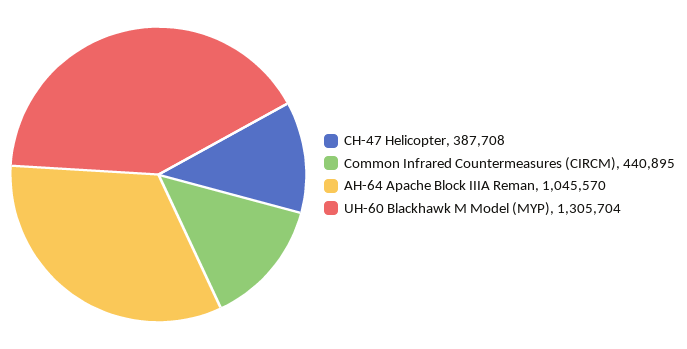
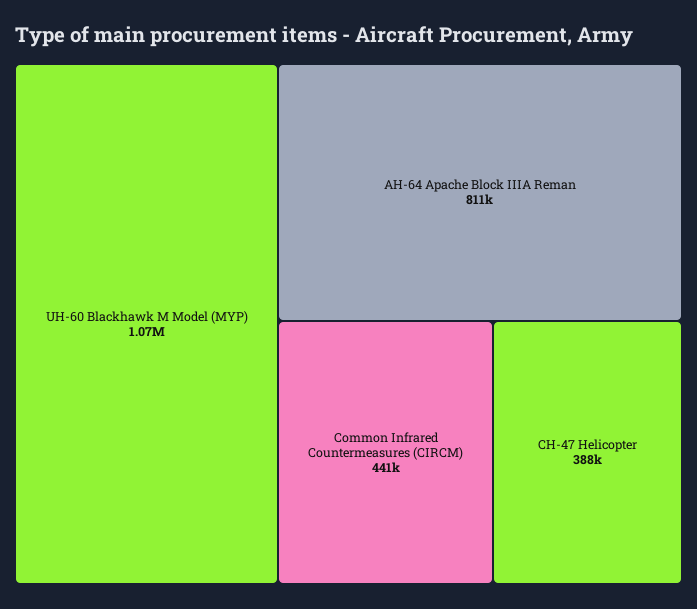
AH-64 Apache Block IIIA Reman: 1045570 -> 811000
UH-60 Blackhawk M Model (MYP): 1305704 -> 1070000

